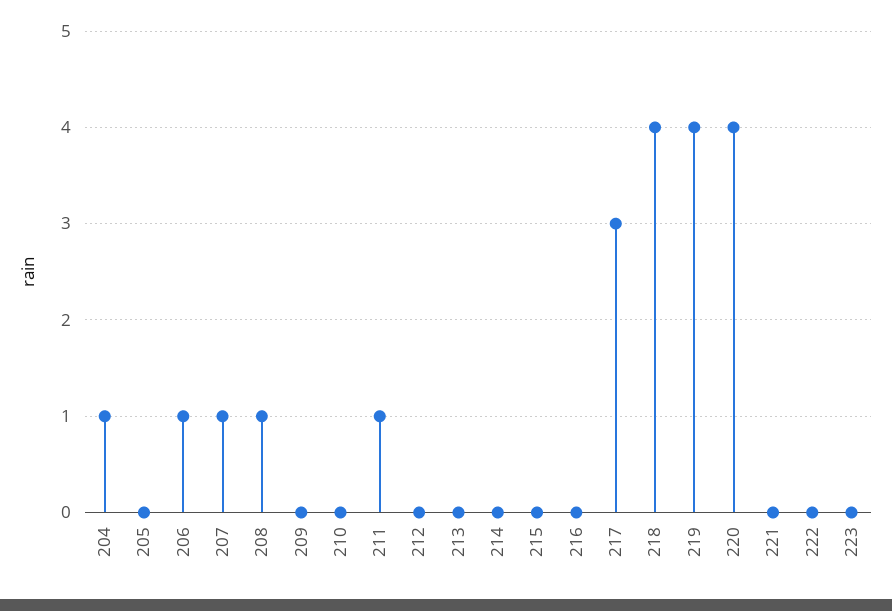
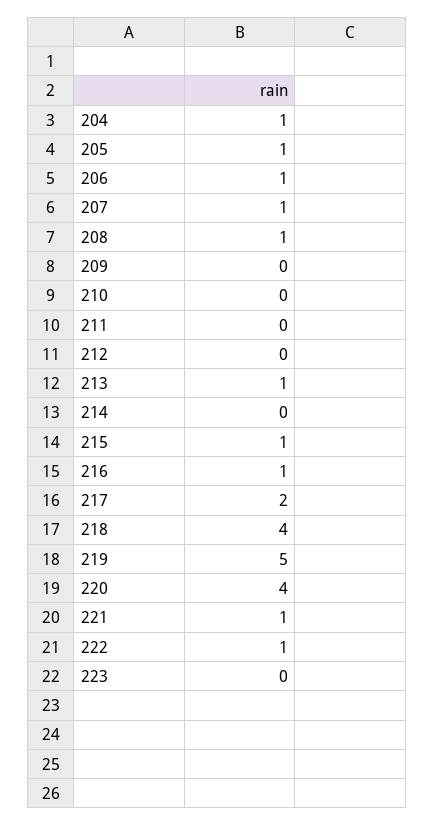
205: 0 -> 1
211: 1 -> 0
213: 0 -> 1
215: 0 -> 1
216: 0 -> 1
217: 3 -> 2
219: 4 -> 5
221: 0 -> 1
222: 0 -> 1

